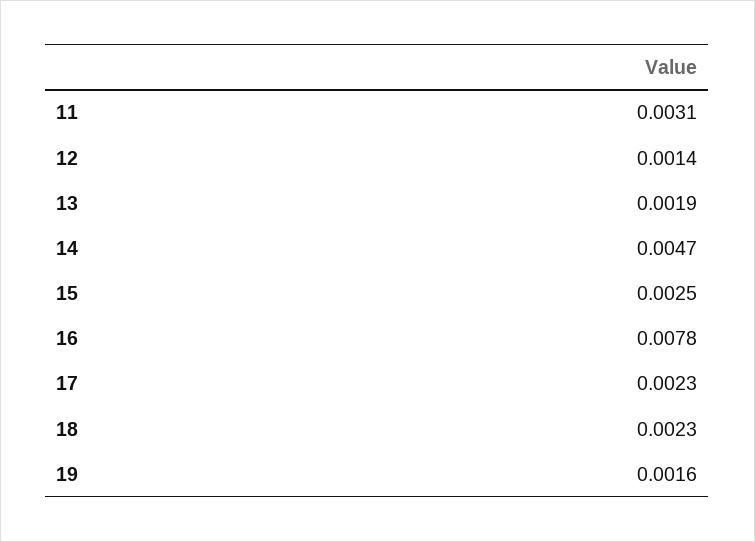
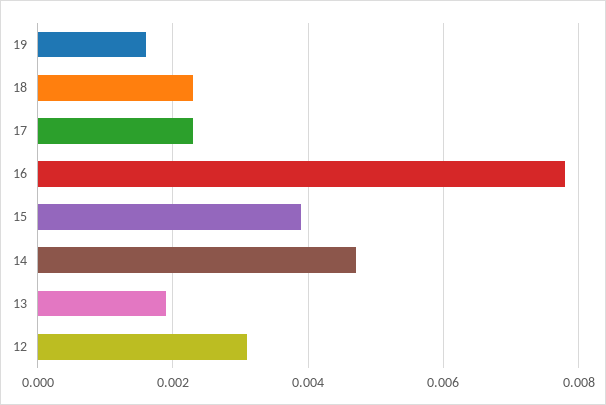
11: 0.0031 -> none
12: 0.0014 -> 0.003
15: 0.0025 -> 0.004

